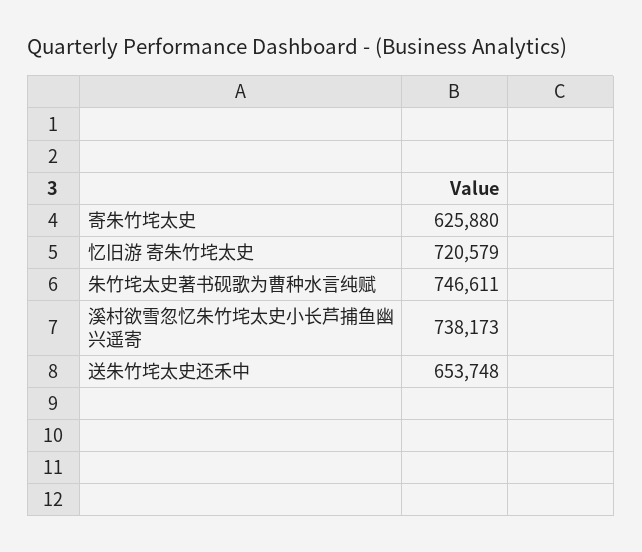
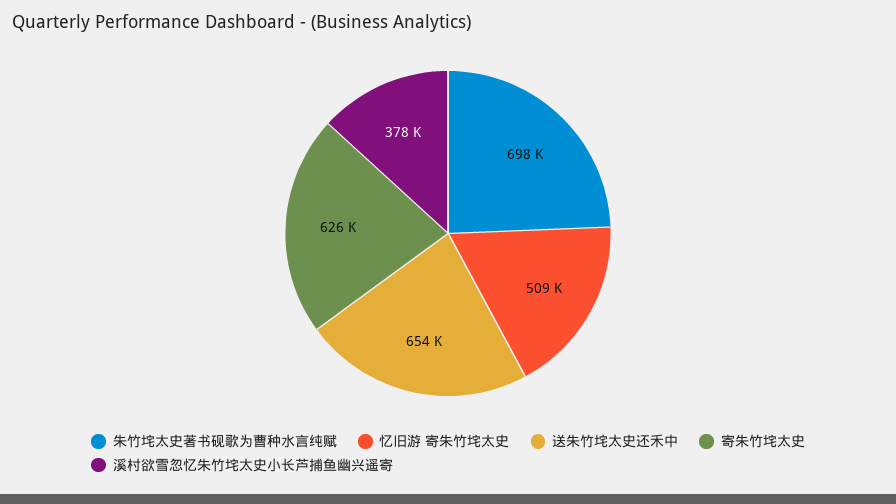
忆旧游 寄朱竹垞太史: 720579 -> 509000
朱竹垞太史著书砚歌为曹种水言纯赋: 746611 -> 698000
溪村欲雪忽忆朱竹垞太史小长芦捕鱼幽兴遥寄: 738173 -> 378000

